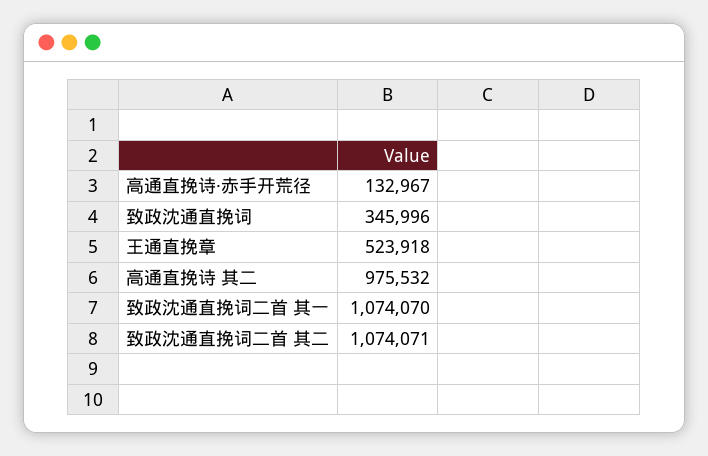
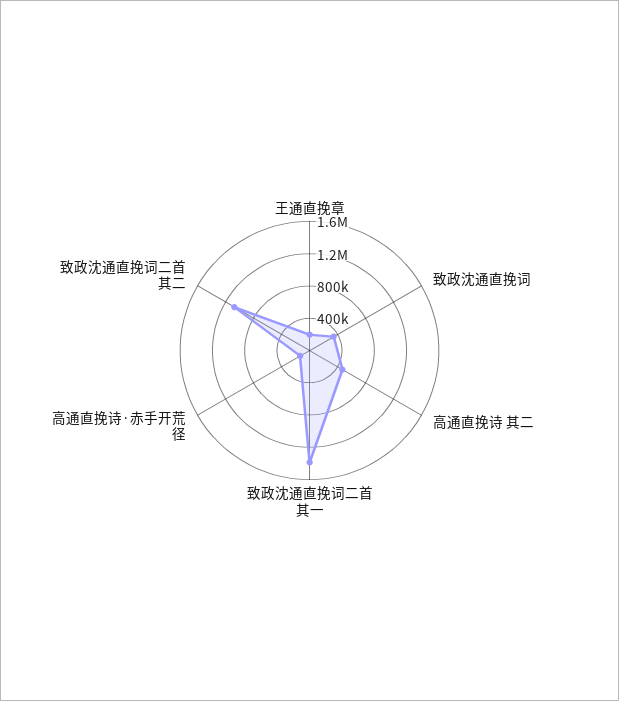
王通直挽章: 523918 -> 200000
高通直挽诗 其二: 975532 -> 500000
致政沈通直挽词二首 其一: 1074070 -> 1400000

